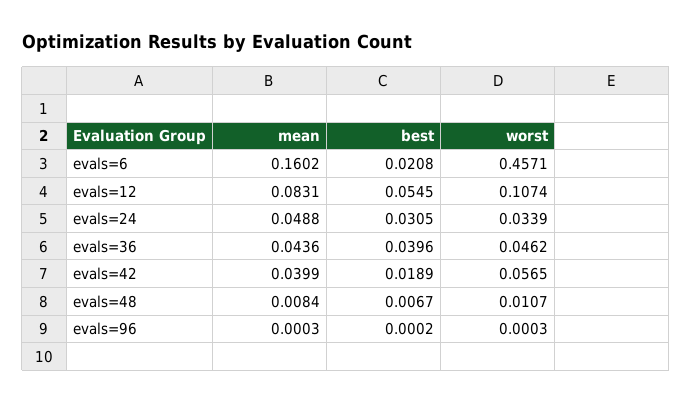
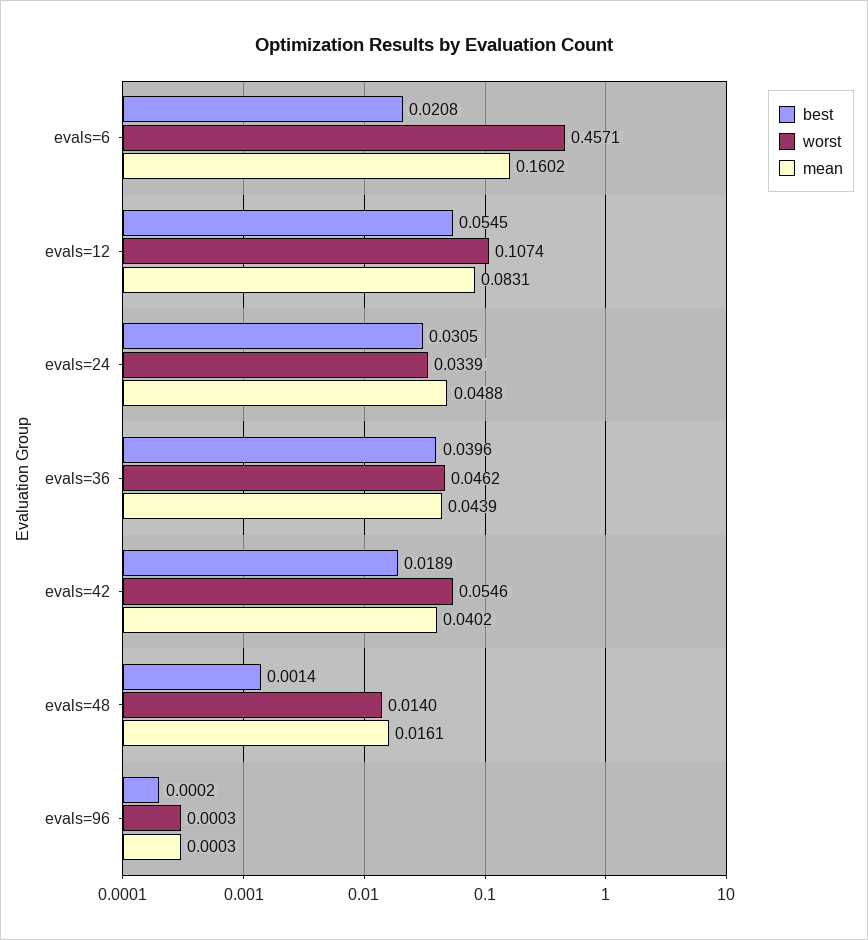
mean, evals=36: 0.0436 -> 0.0439
mean, evals=42: 0.0399 -> 0.0402
worst, evals=42: 0.0565 -> 0.0546
mean, evals=48: 0.0084 -> 0.0161
best, evals=48: 0.0067 -> 0.0014
worst, evals=48: 0.0107 -> 0.014

